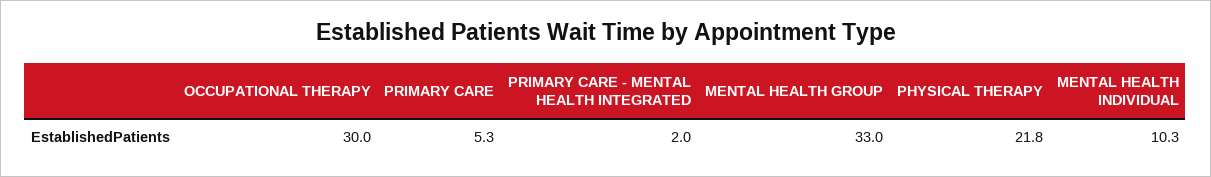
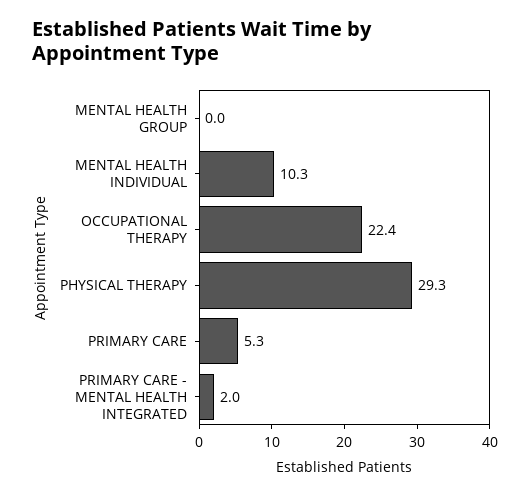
OCCUPATIONAL THERAPY: 30 -> 22.4
MENTAL HEALTH GROUP: 33 -> 0
PHYSICAL THERAPY: 21.8 -> 29.3

